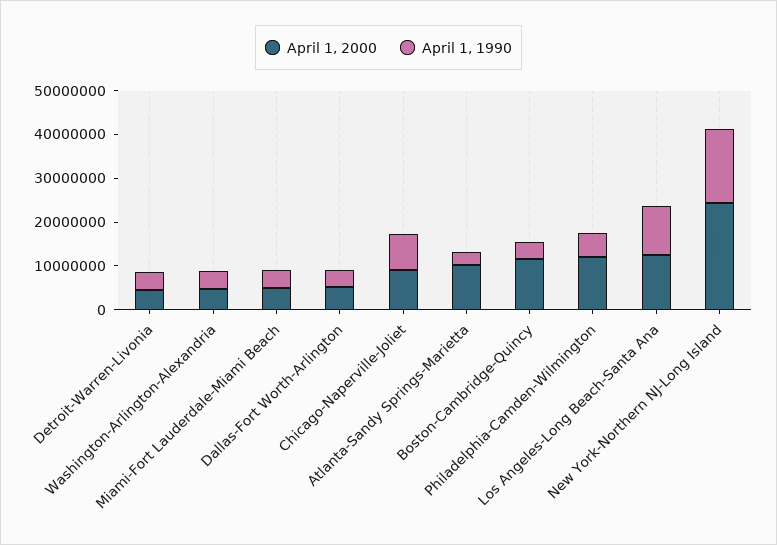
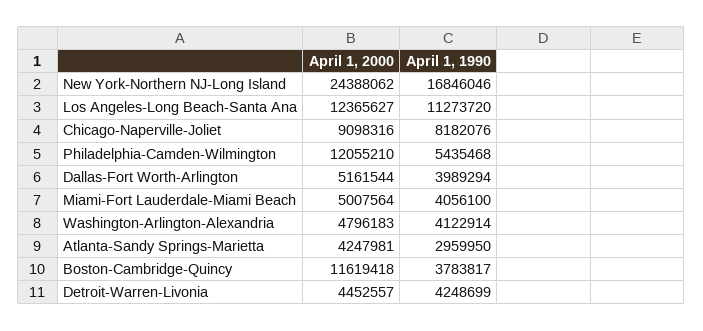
April 1, 2000, Atlanta-Sandy Springs-Marietta: 10000000 -> 4247981

